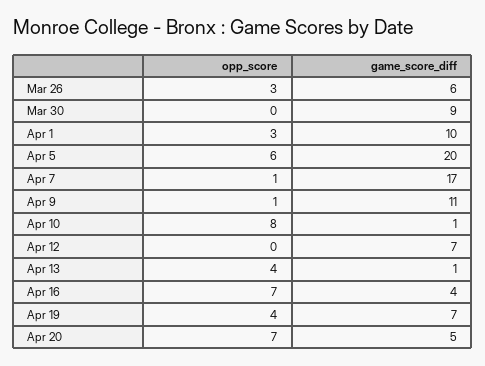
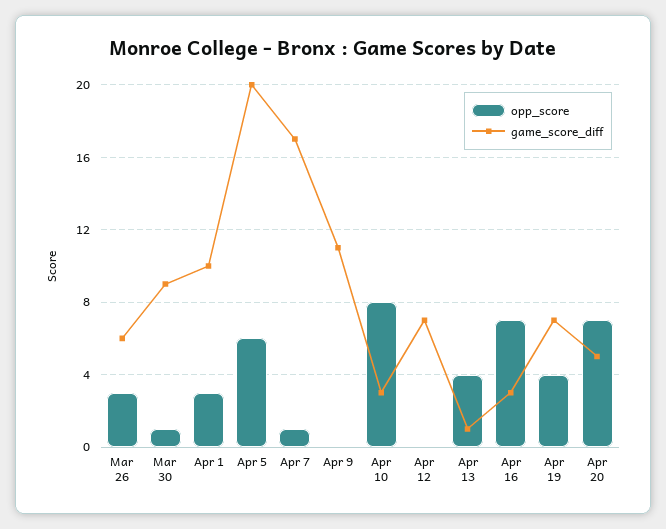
opp_score, Mar 30: 0 -> 1
opp_score, Apr 9: 1 -> 0
game_score_diff, Apr 10: 1 -> 3
game_score_diff, Apr 16: 4 -> 3

